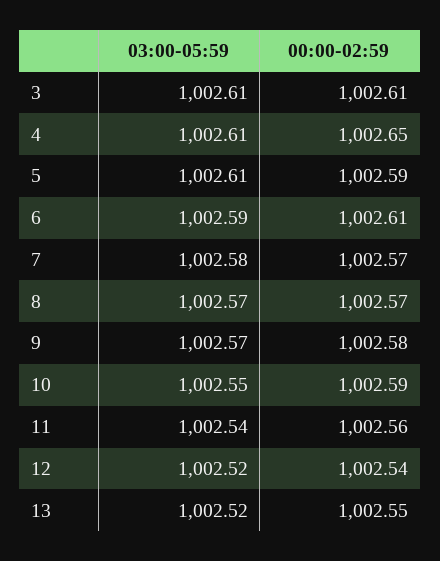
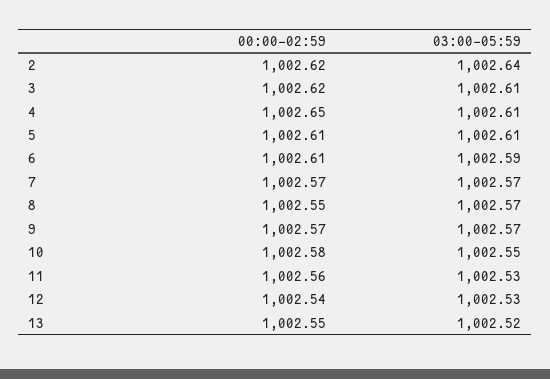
00:00-02:59, 3: 1002.61 -> 1002.62
00:00-02:59, 5: 1002.59 -> 1002.61
03:00-05:59, 7: 1002.58 -> 1002.57
00:00-02:59, 8: 1002.57 -> 1002.55
00:00-02:59, 9: 1002.58 -> 1002.57
00:00-02:59, 10: 1002.59 -> 1002.58
03:00-05:59, 11: 1002.54 -> 1002.53
03:00-05:59, 12: 1002.52 -> 1002.53
00:00-02:59, 2: none -> 1002.62
03:00-05:59, 2: none -> 1002.64

